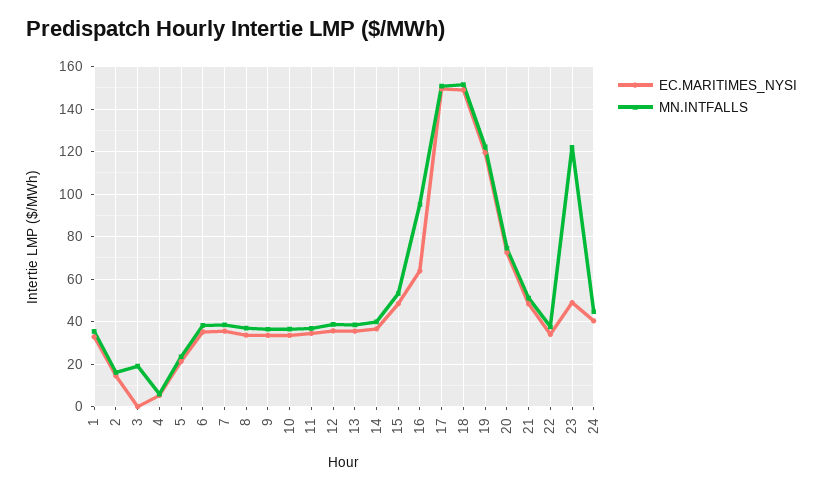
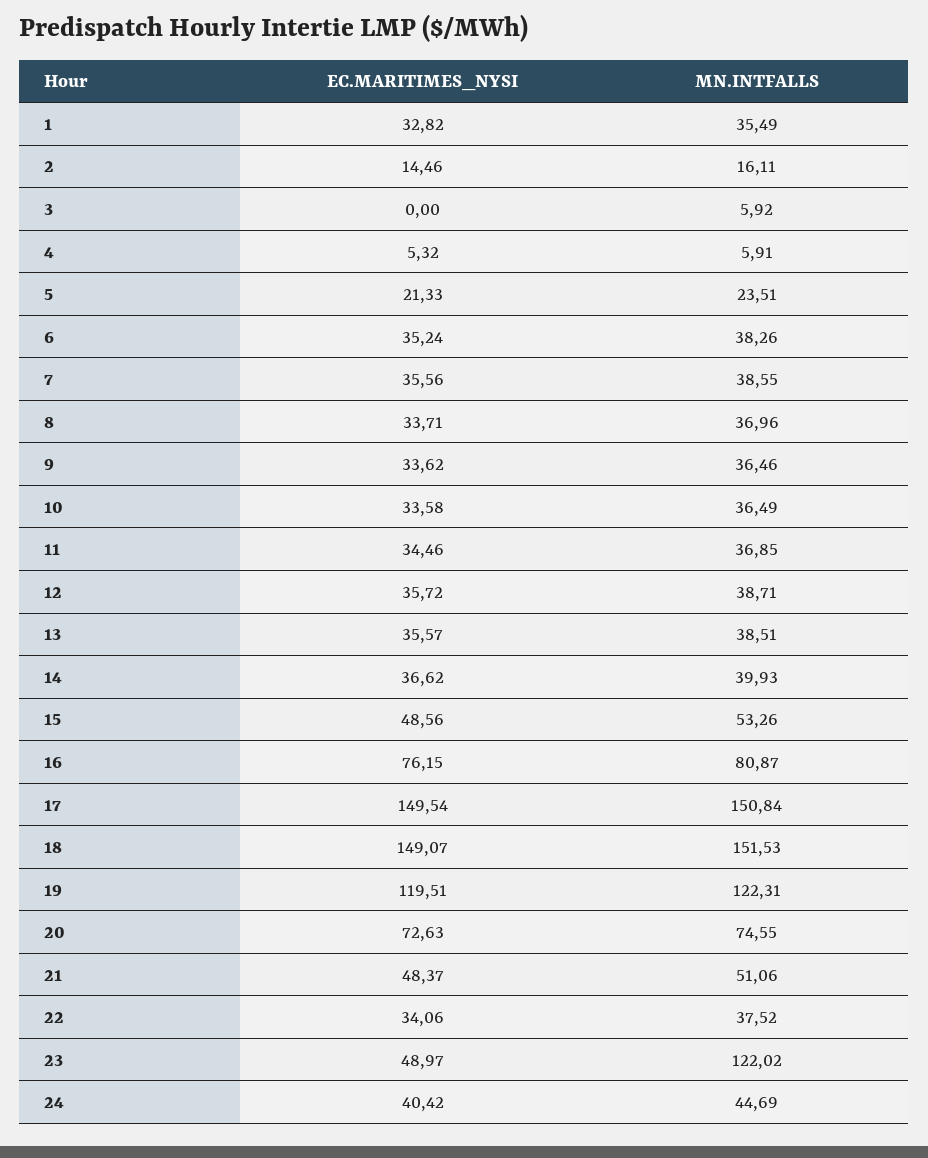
MN.INTFALLS, 3: 20 -> 5.92
EC.MARITIMES_NYSI, 16: 65 -> 76.15
MN.INTFALLS, 16: 95 -> 80.87

